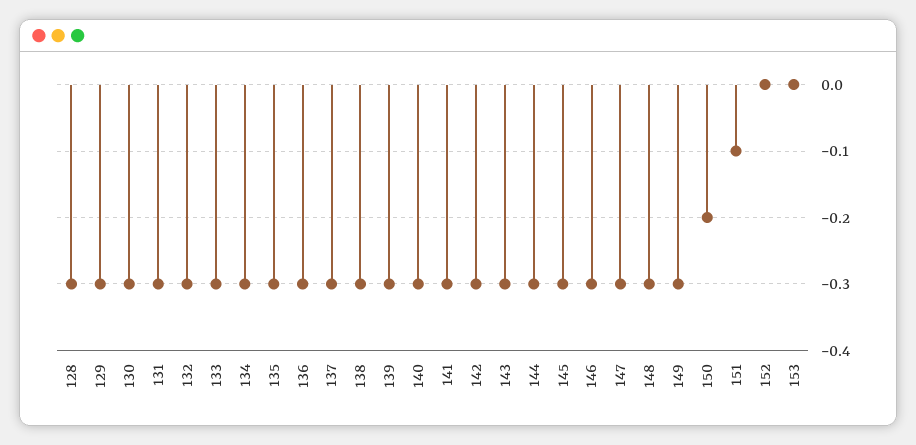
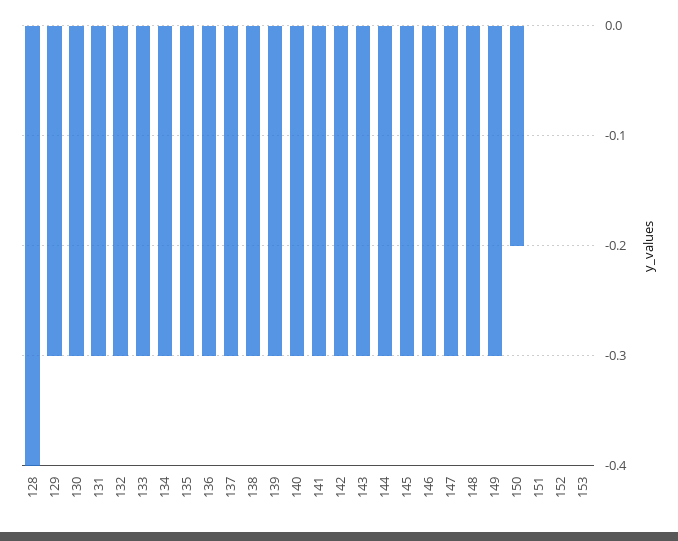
128: -0.3 -> -0.4
151: -0.1 -> 0

